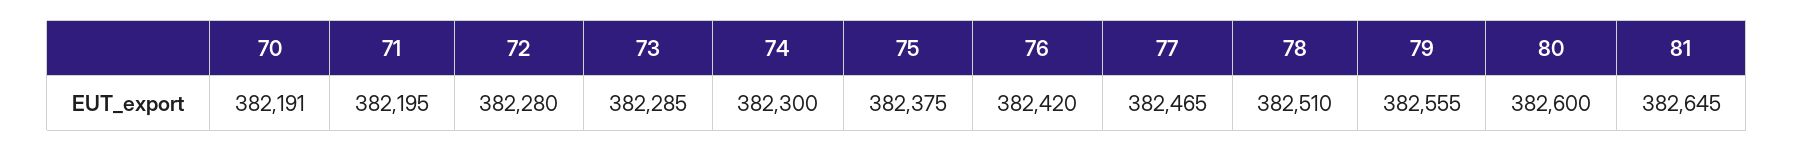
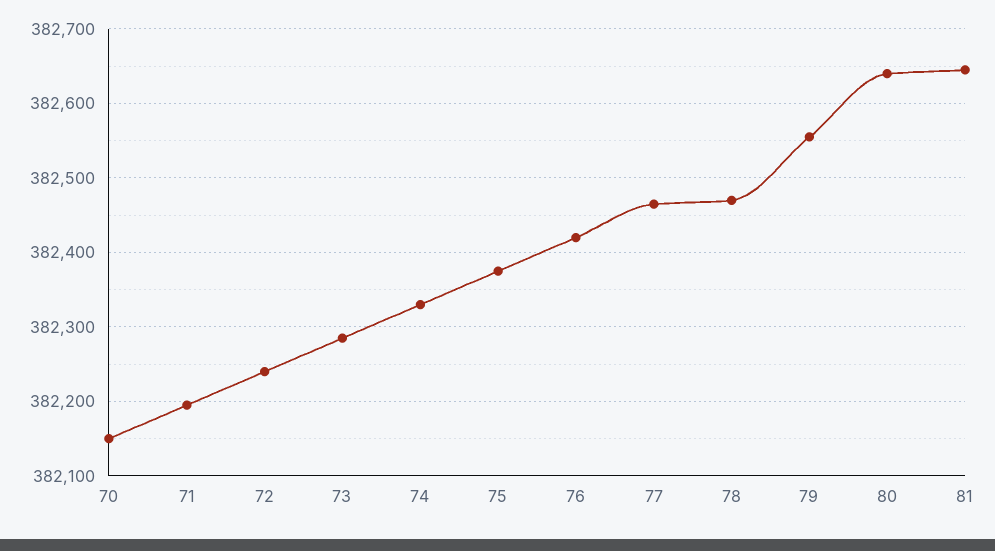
70: 382191 -> 382150
72: 382280 -> 382240
74: 382300 -> 382330
78: 382510 -> 382470
80: 382600 -> 382640

